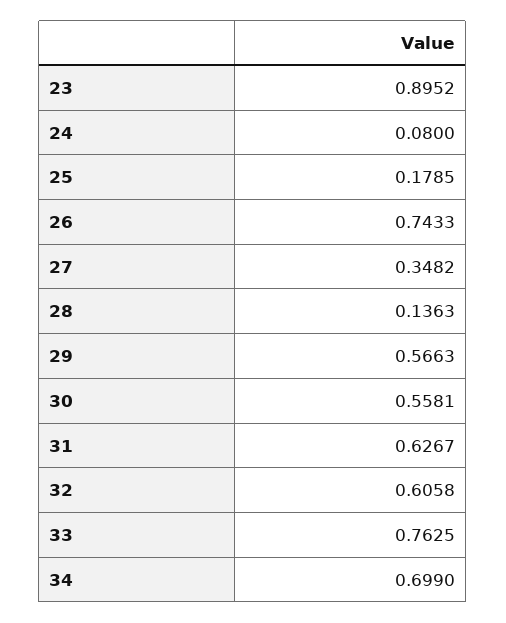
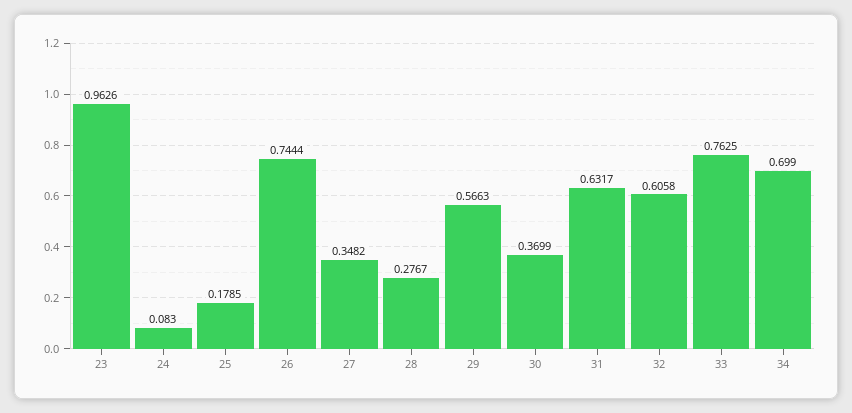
23: 0.8952 -> 0.9626
24: 0.08 -> 0.083
26: 0.7433 -> 0.7444
28: 0.1363 -> 0.2767
30: 0.5581 -> 0.3699
31: 0.6267 -> 0.6317

